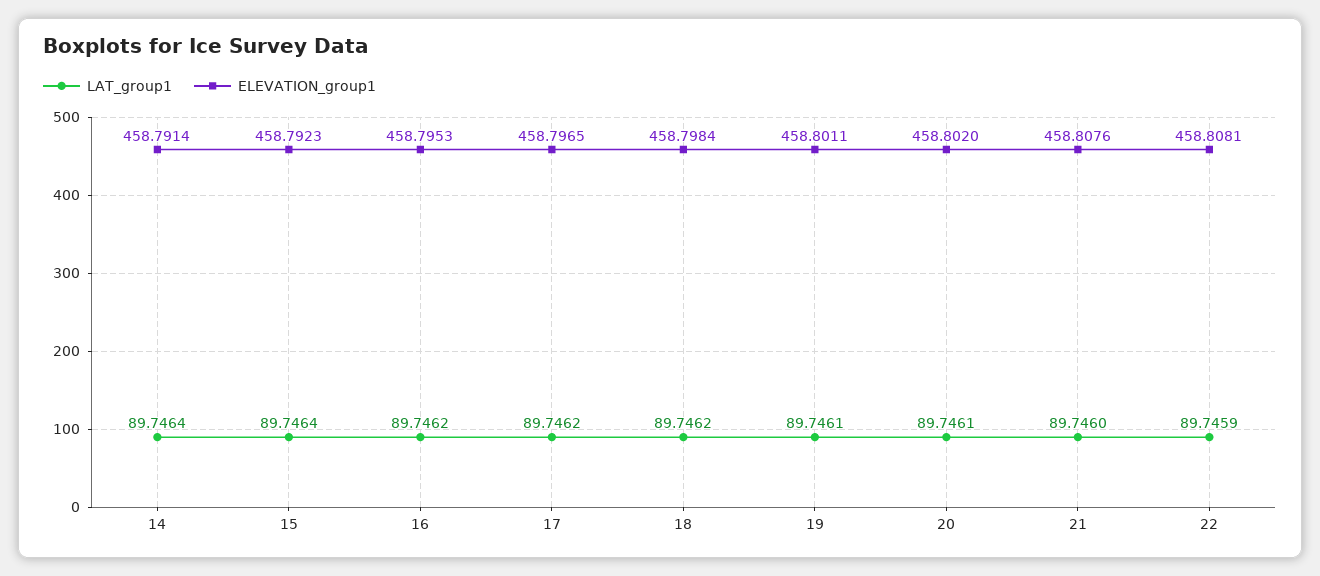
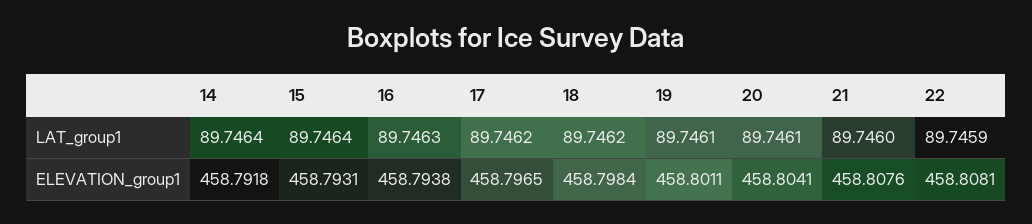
ELEVATION_group1, 14: 458.7914 -> 458.7918
ELEVATION_group1, 15: 458.7923 -> 458.7931
LAT_group1, 16: 89.7462 -> 89.7463
ELEVATION_group1, 16: 458.7953 -> 458.7938
ELEVATION_group1, 20: 458.802 -> 458.8041

